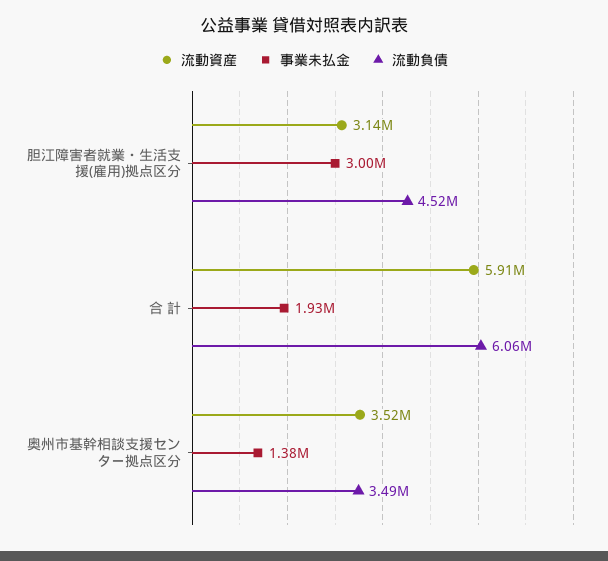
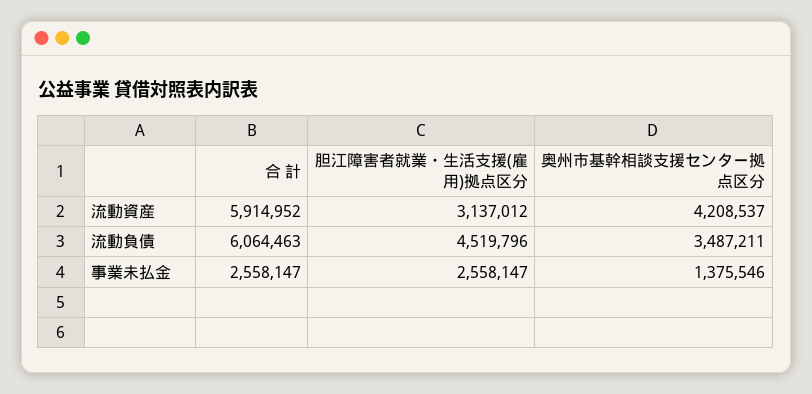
事業未払金, 胆江障害者就業・生活支援(雇用)拠点区分: 3000000 -> 2558147
事業未払金, 合 計: 1930000 -> 2558147
流動資産, 奥州市基幹相談支援センター拠点区分: 3520000 -> 4208537

